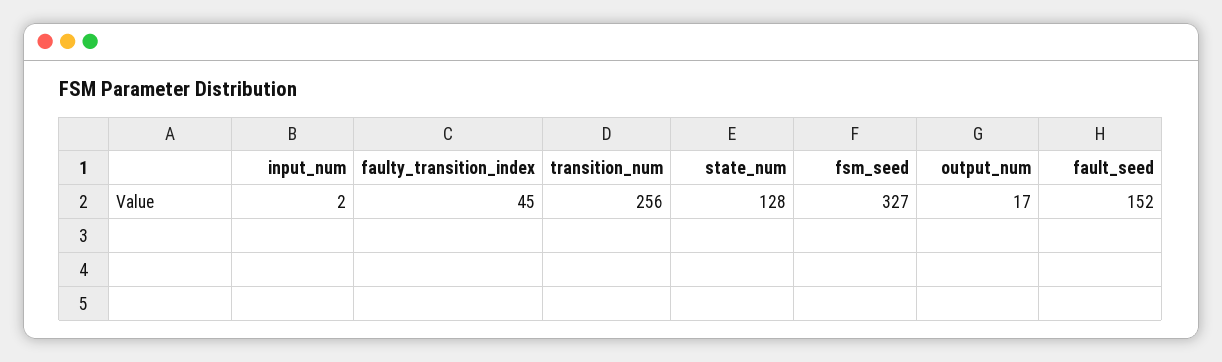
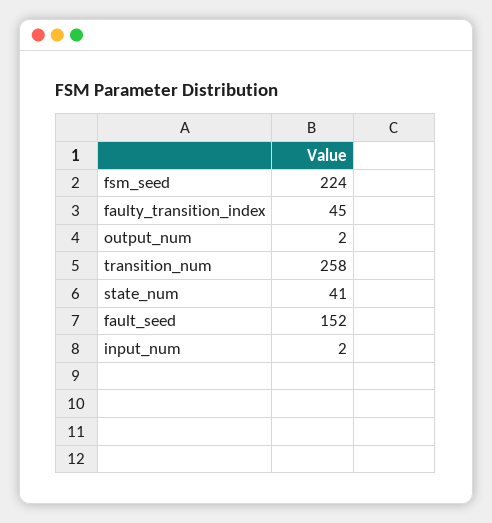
transition_num: 256 -> 258
state_num: 128 -> 41
fsm_seed: 327 -> 224
output_num: 17 -> 2

